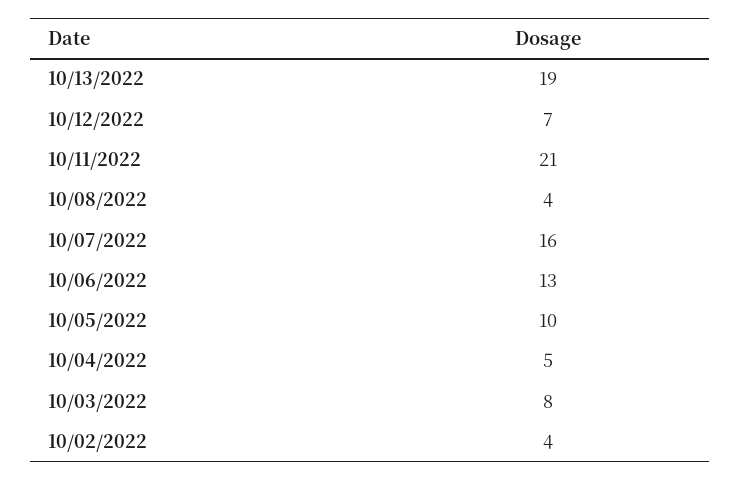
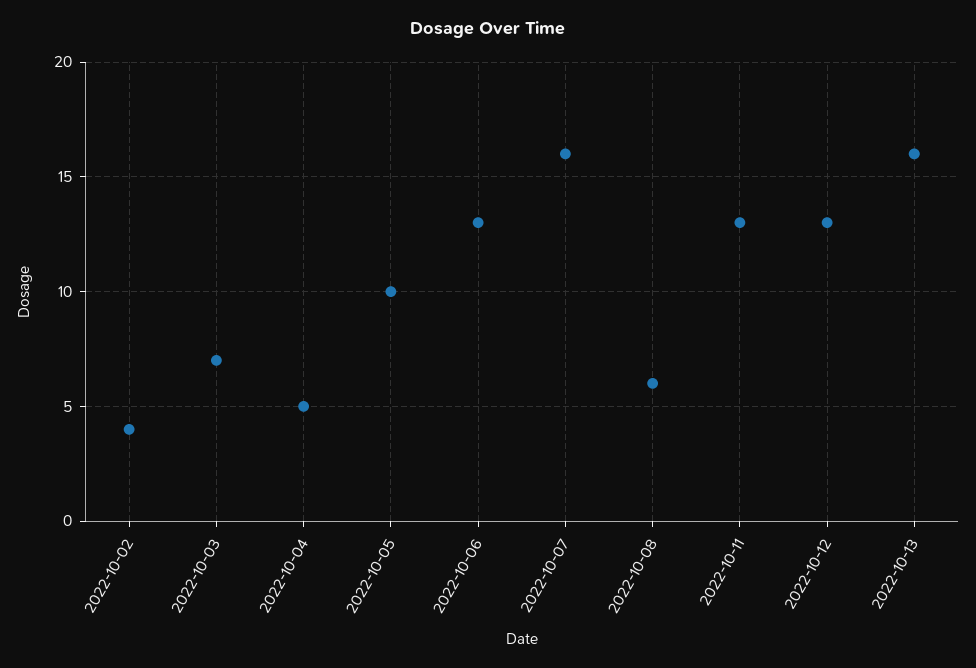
10/13/2022: 19 -> 16
10/12/2022: 7 -> 13
10/11/2022: 21 -> 13
10/08/2022: 4 -> 6
10/03/2022: 8 -> 7

